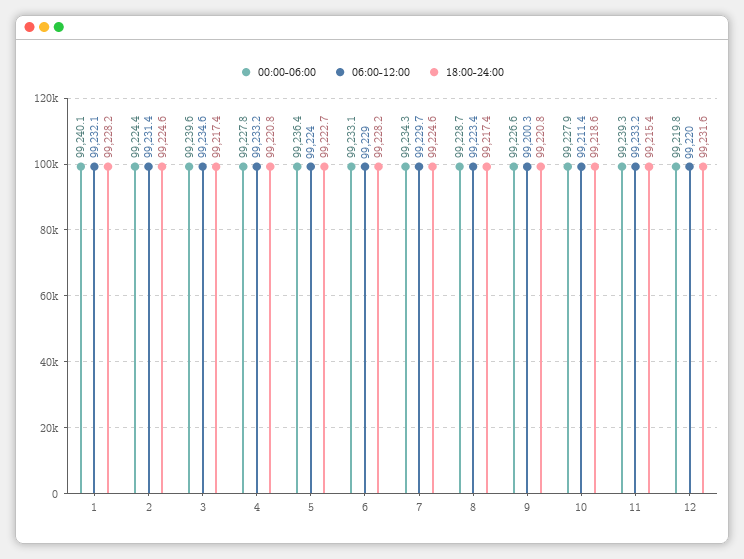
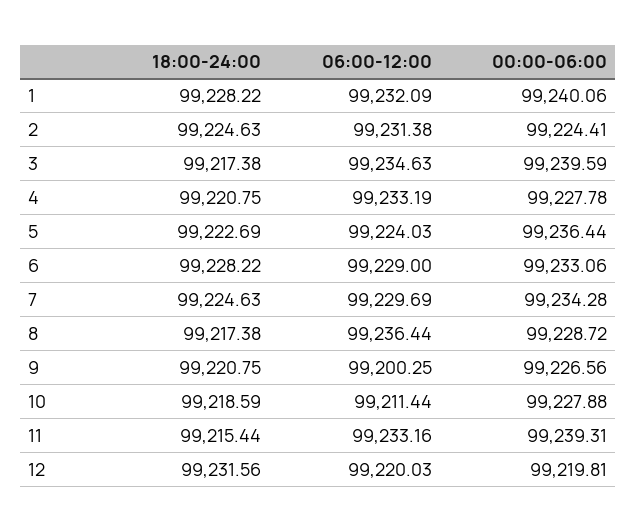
06:00-12:00, 8: 99223.4 -> 99236.44

